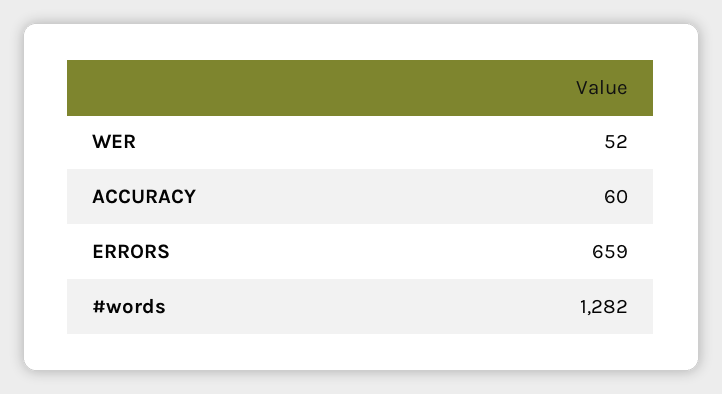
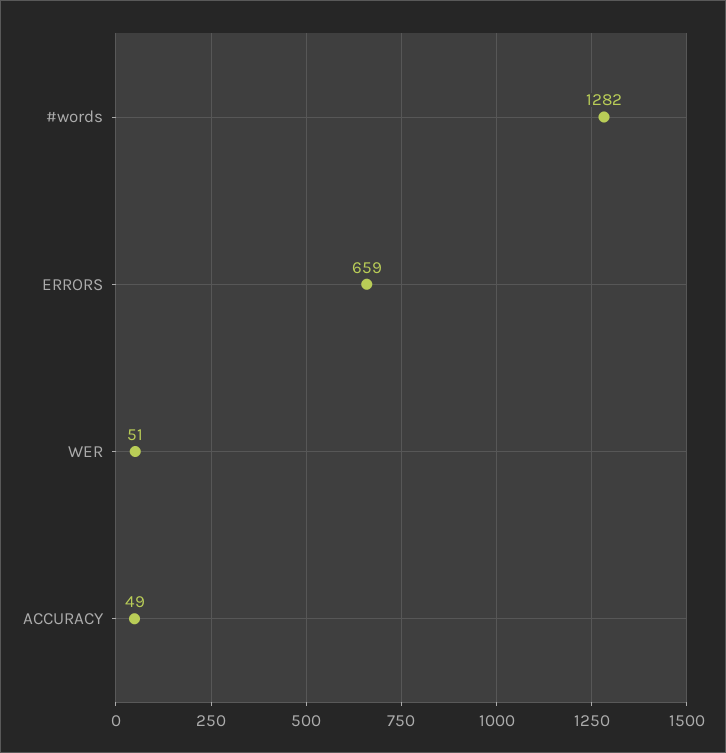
WER: 52 -> 51
ACCURACY: 60 -> 49

